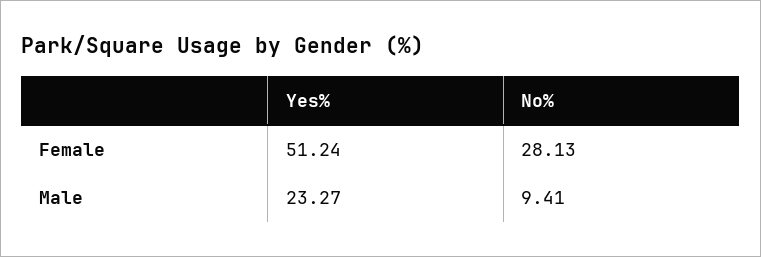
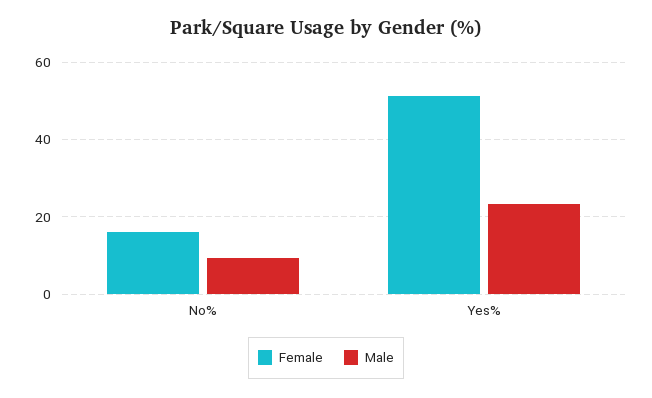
Female, No%: 28.13 -> 16

